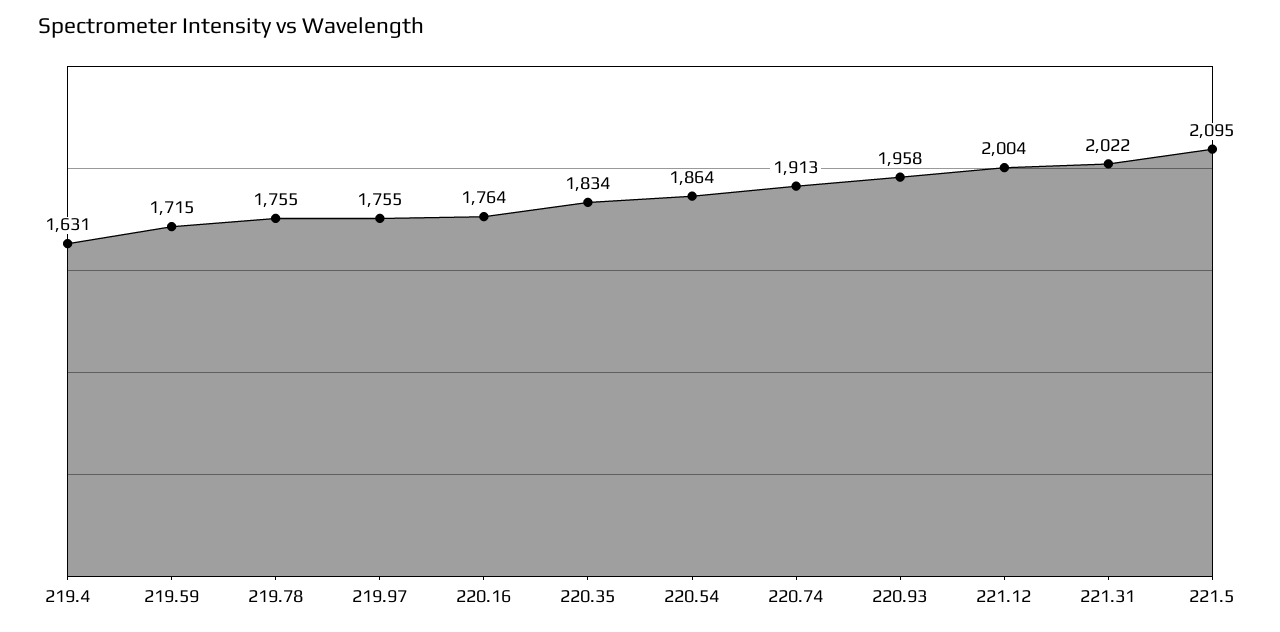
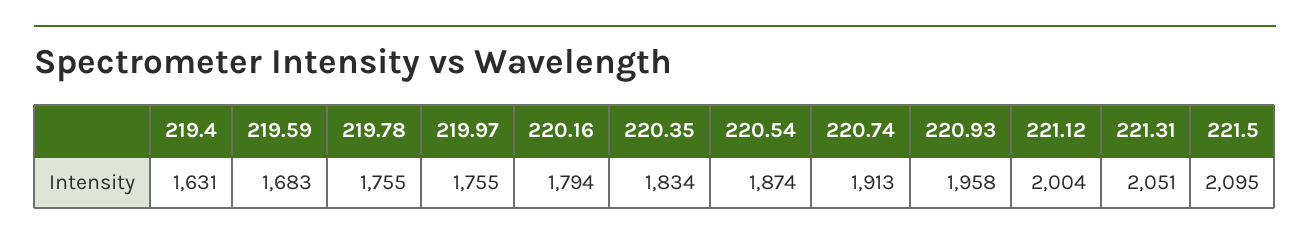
219.59: 1715 -> 1683
220.16: 1764 -> 1794
220.54: 1864 -> 1874
221.31: 2022 -> 2051

